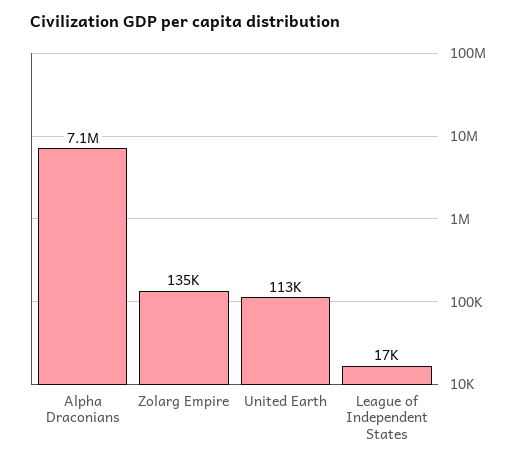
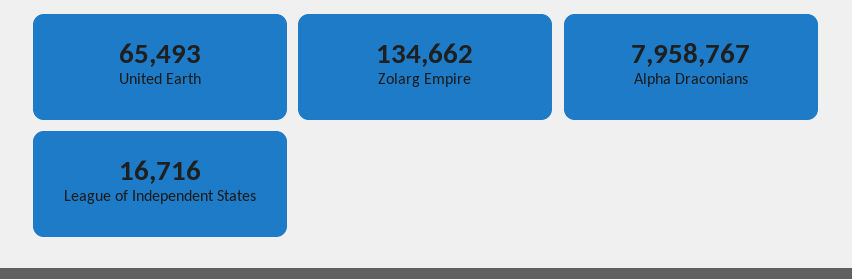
Alpha Draconians: 7100000 -> 7958767
United Earth: 113000 -> 65493

